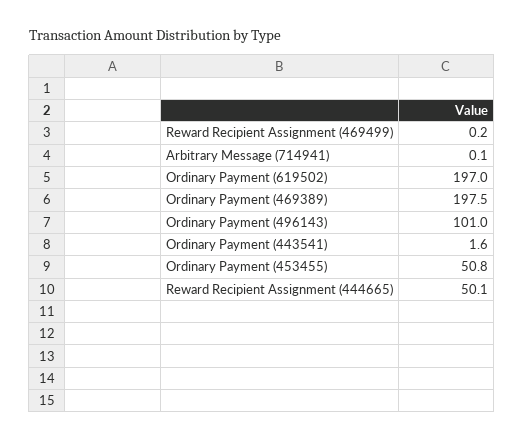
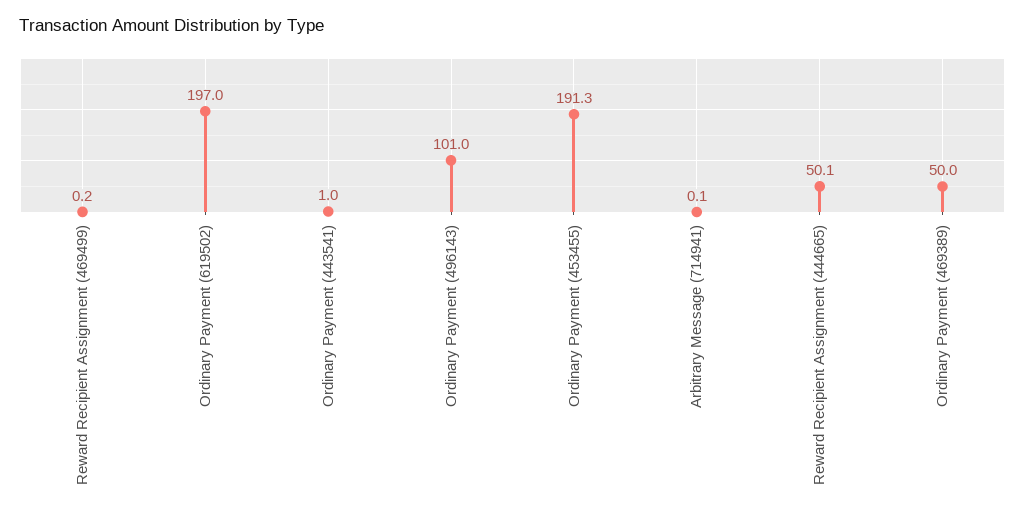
Ordinary Payment (469389): 197.5 -> 50
Ordinary Payment (443541): 1.6 -> 1
Ordinary Payment (453455): 50.8 -> 191.3

